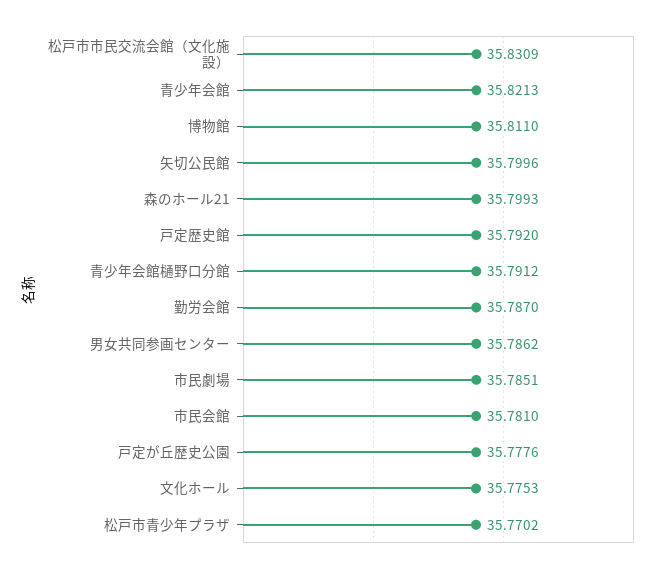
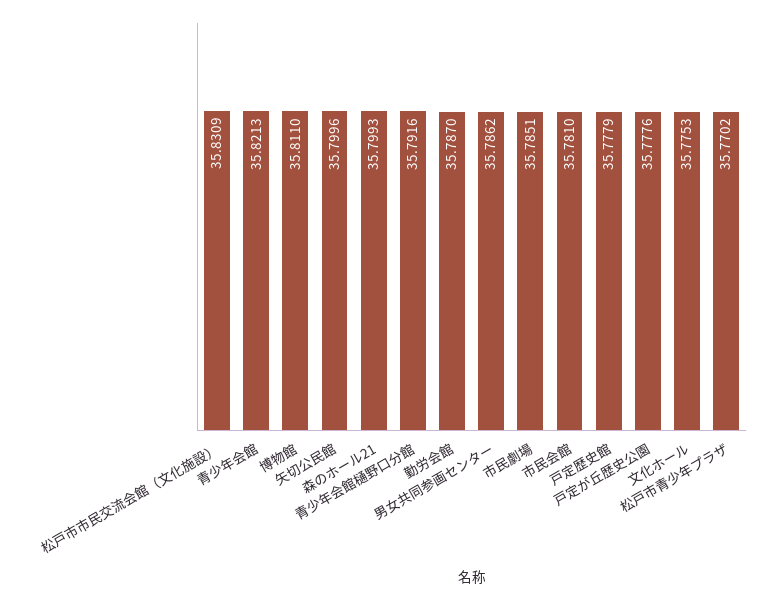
戸定歴史館: 35.792 -> 35.7779
青少年会館樋野口分館: 35.7912 -> 35.7916

